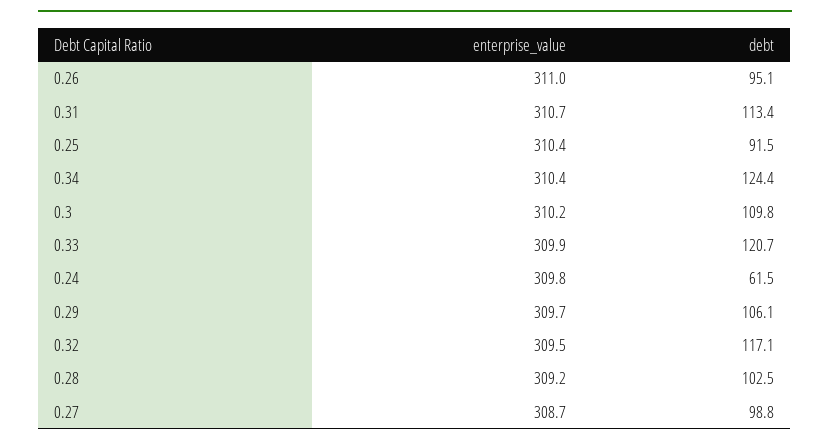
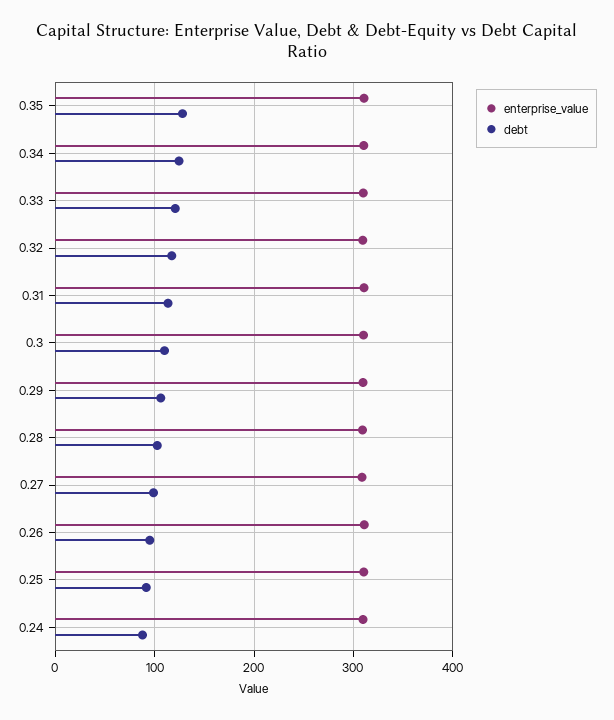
debt, 0.24: 61.5 -> 90
enterprise_value, 0.35: none -> 310
debt, 0.35: none -> 130

